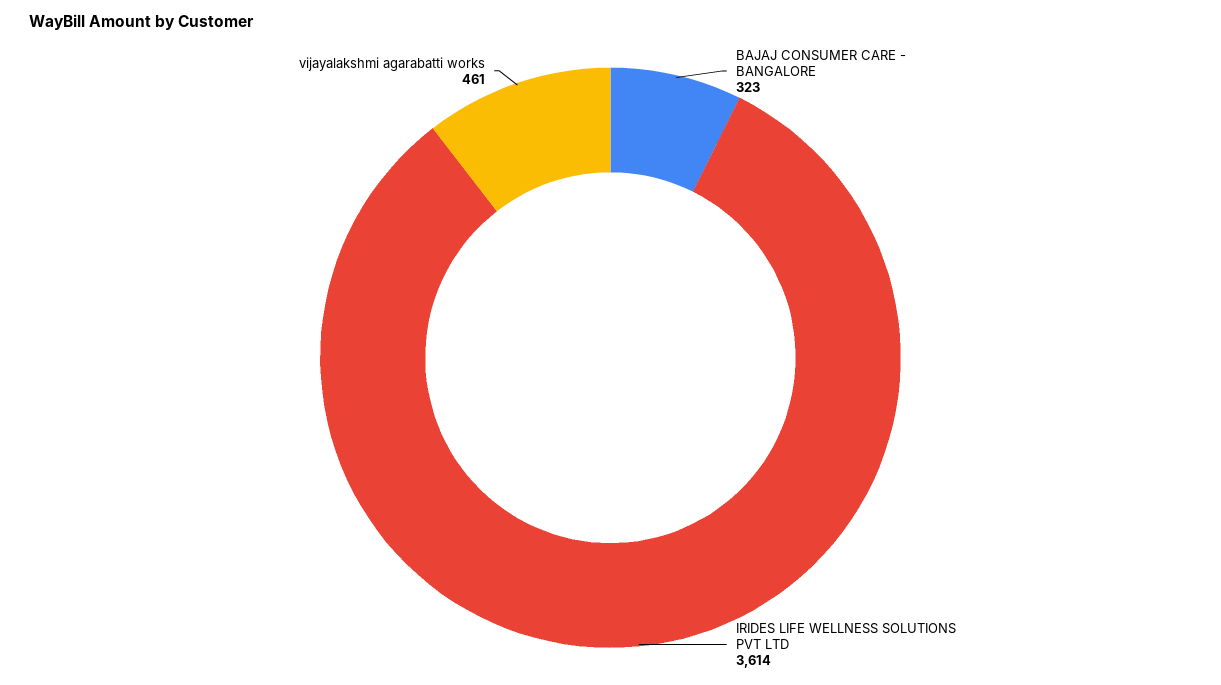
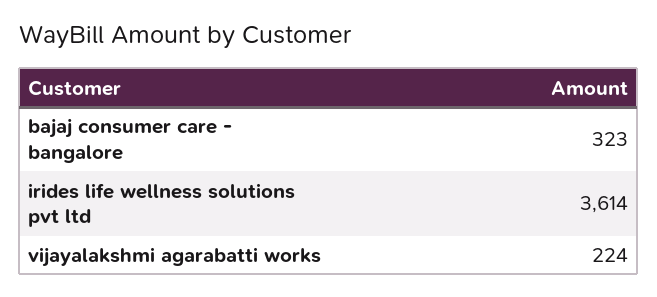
vijayalakshmi agarabatti works: 461 -> 224

